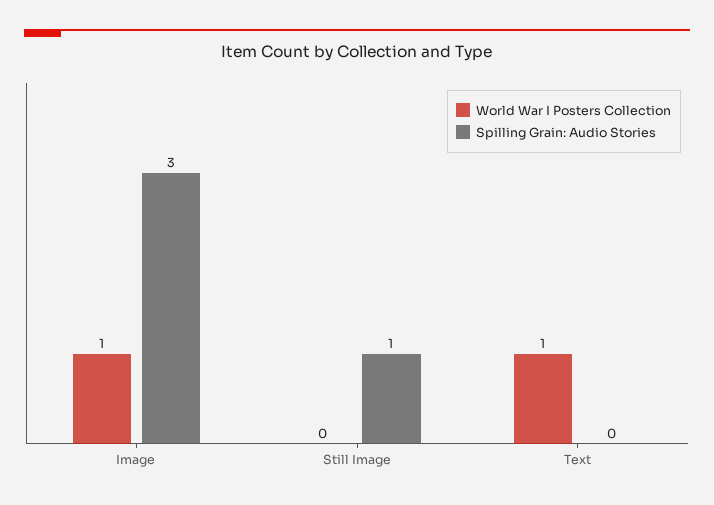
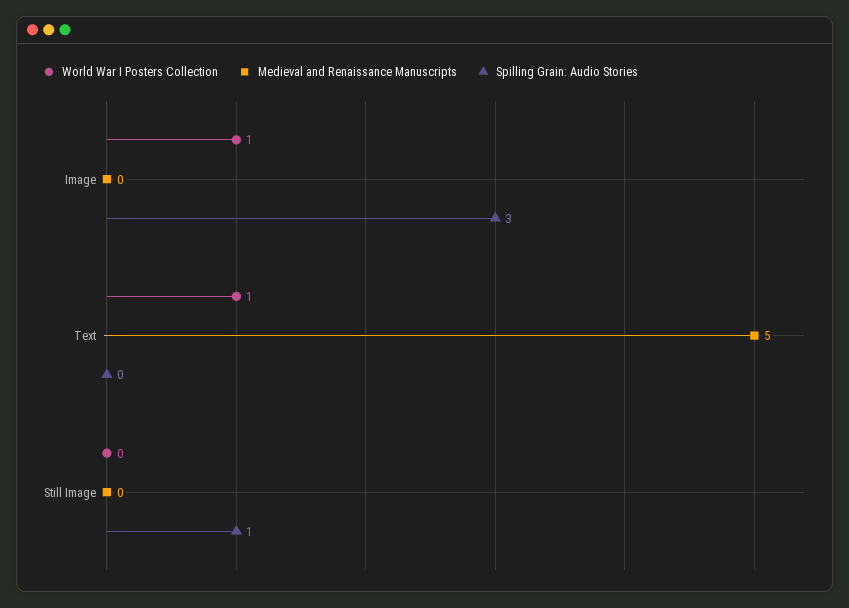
Medieval and Renaissance Manuscripts, Image: none -> 0
Medieval and Renaissance Manuscripts, Text: none -> 5
Medieval and Renaissance Manuscripts, Still Image: none -> 0

